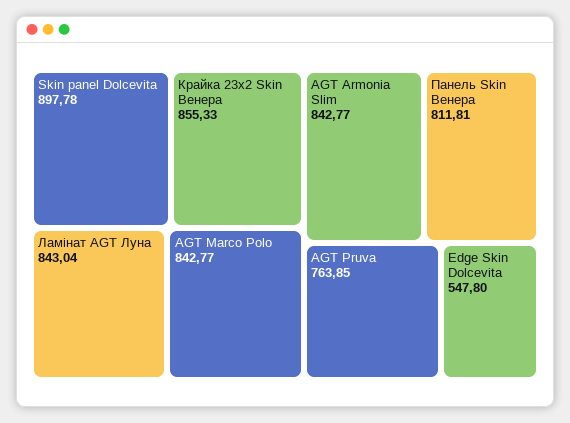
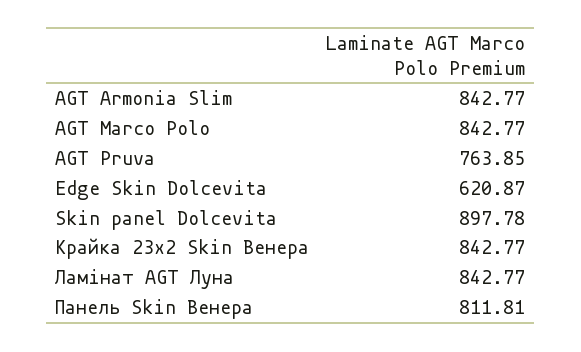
Крайка 23x2 Skin Венера: 855.33 -> 842.77
Ламінат AGT Луна: 843.04 -> 842.77
Edge Skin Dolcevita: 547.8 -> 620.87

